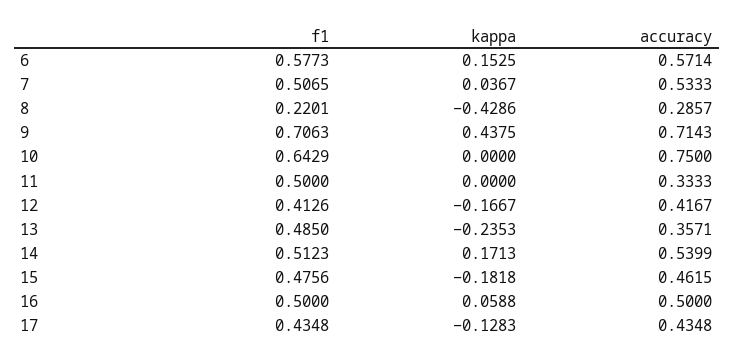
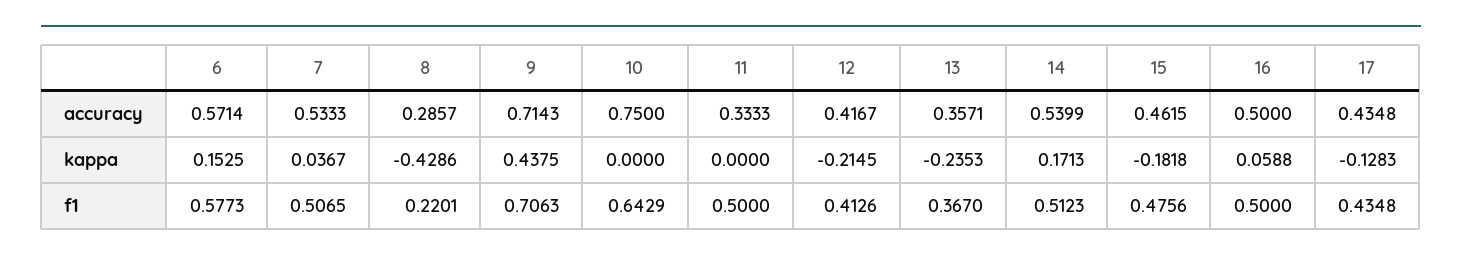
kappa, 12: -0.1667 -> -0.2145
f1, 13: 0.485 -> 0.367

